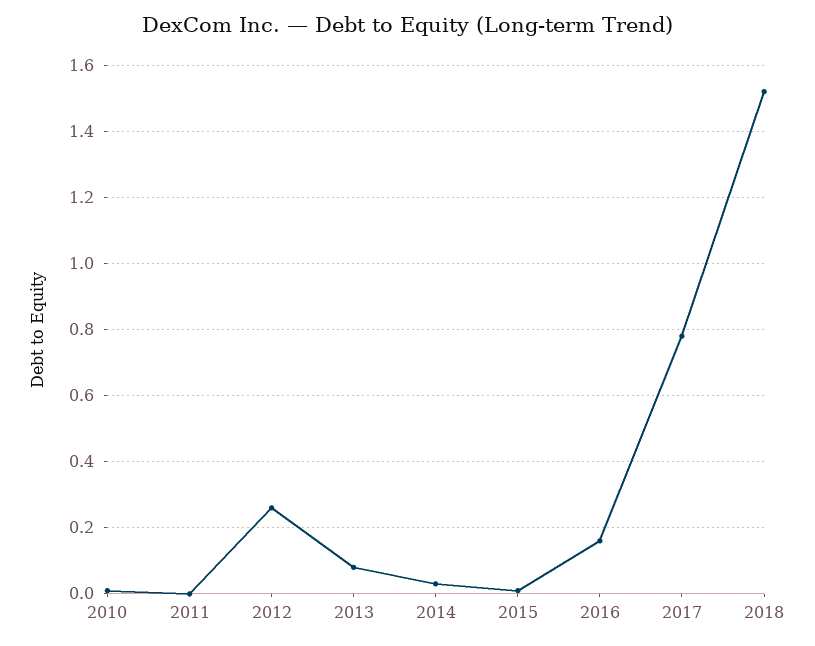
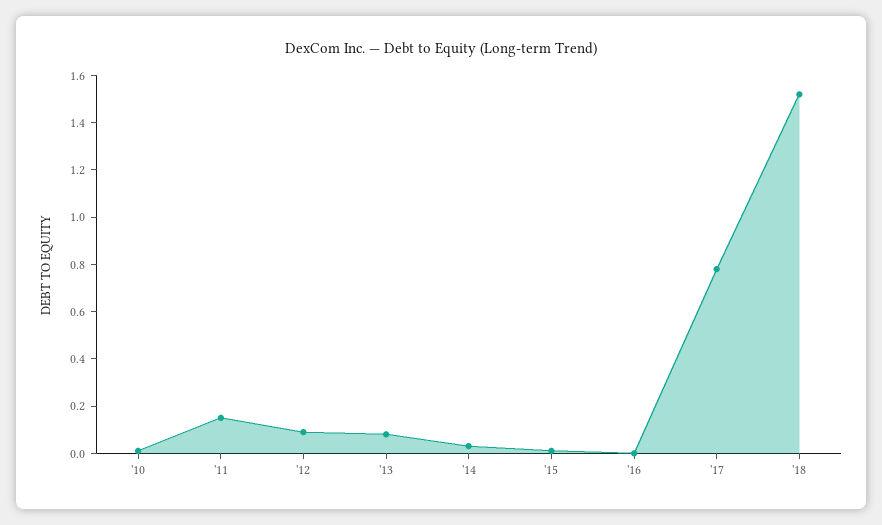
2011: 0 -> 0.15
2012: 0.25 -> 0.1
2016: 0.15 -> 0

